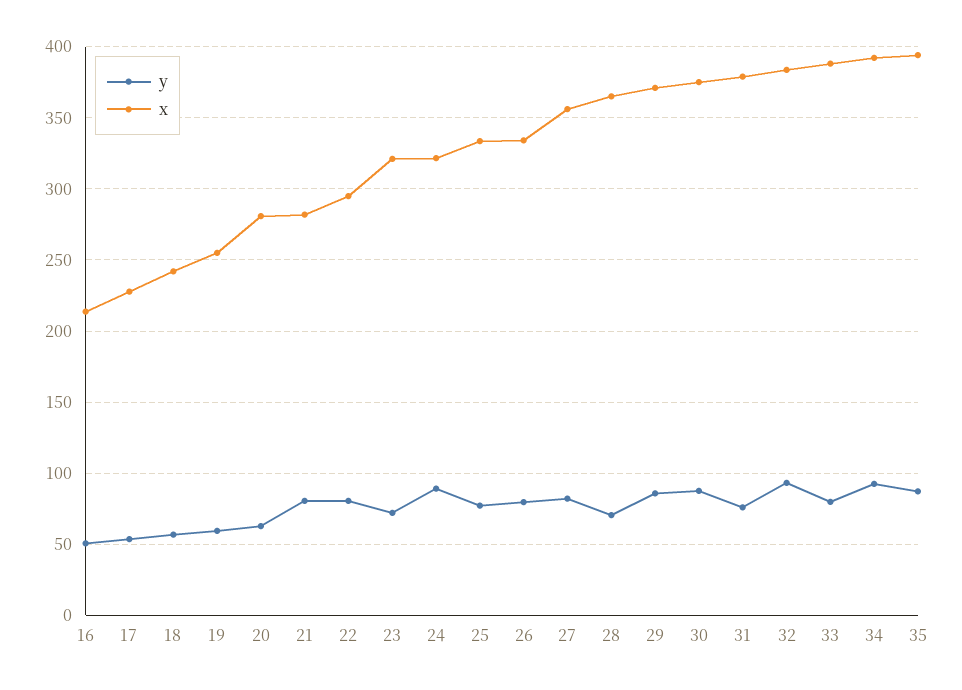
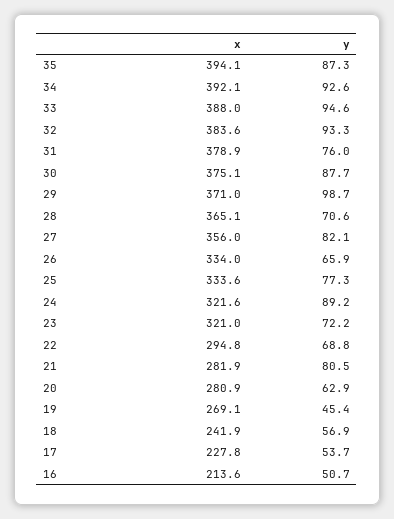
y, 19: 60 -> 45.4
x, 19: 255 -> 269.1
y, 22: 80 -> 68.8
y, 26: 80 -> 65.9
y, 29: 85 -> 98.7
y, 33: 80 -> 94.6

